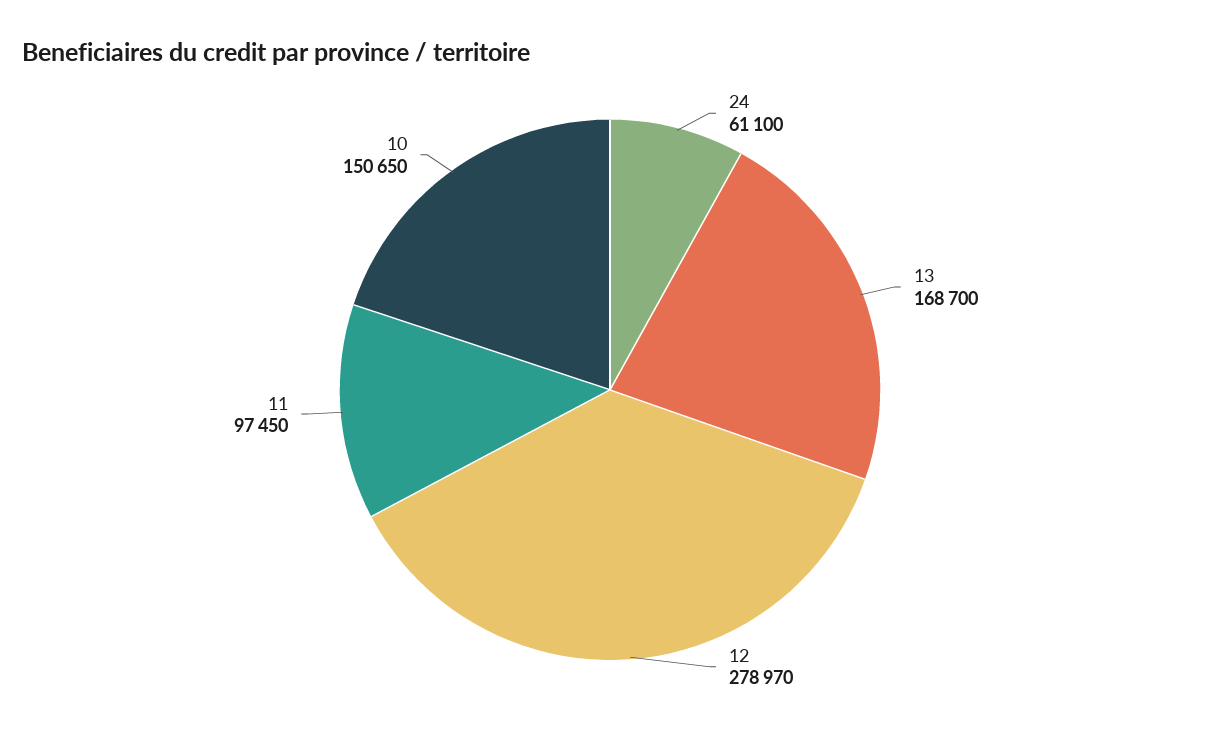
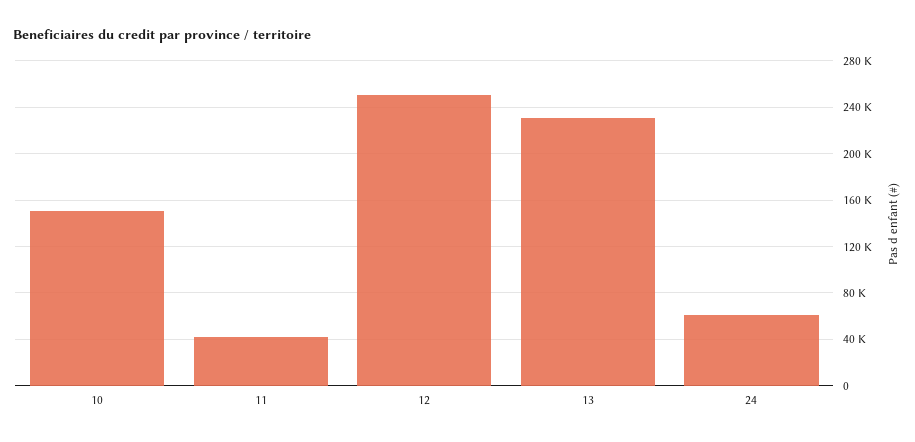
13: 168700 -> 230000
12: 278970 -> 250000
11: 97450 -> 40000

